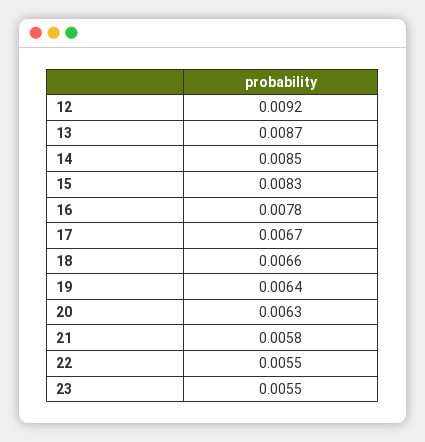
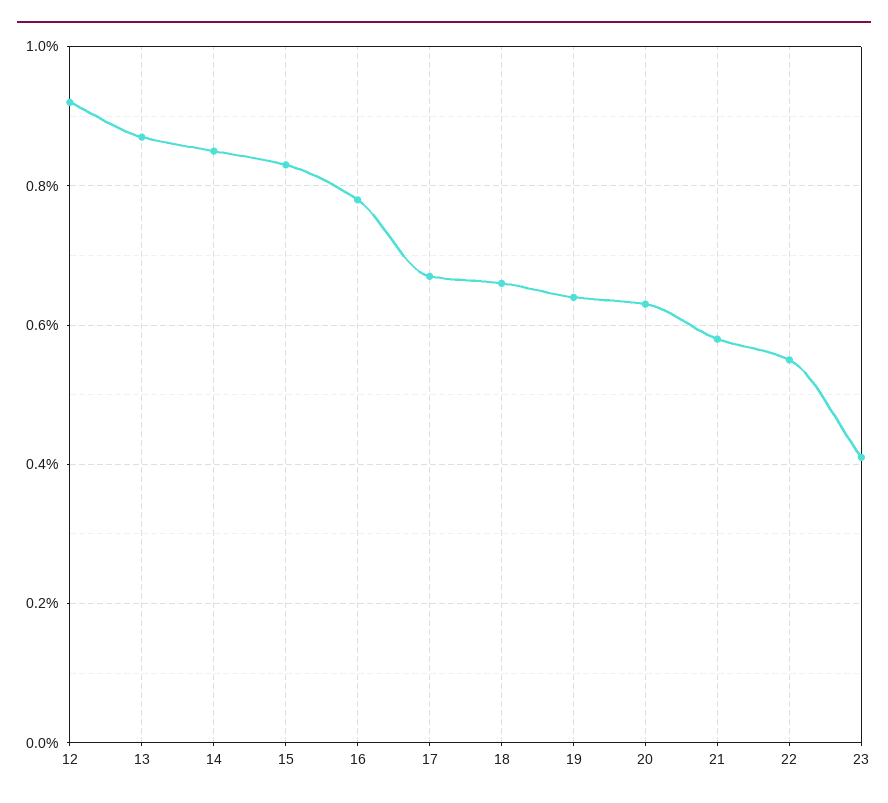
23: 0.0055 -> 0.004

